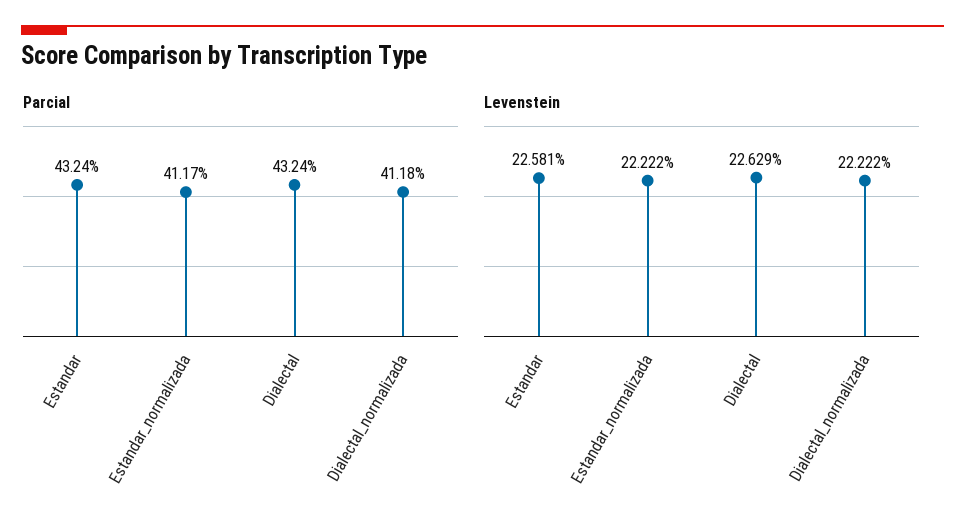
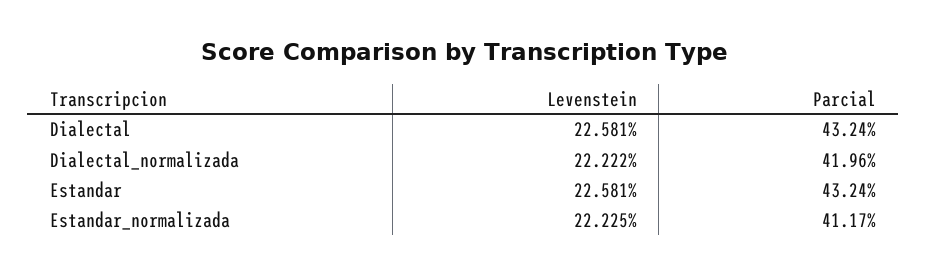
Parcial, Dialectal_normalizada: 41.18 -> 41.96
Levenstein, Estandar_normalizada: 22.222 -> 22.225
Levenstein, Dialectal: 22.629 -> 22.581

